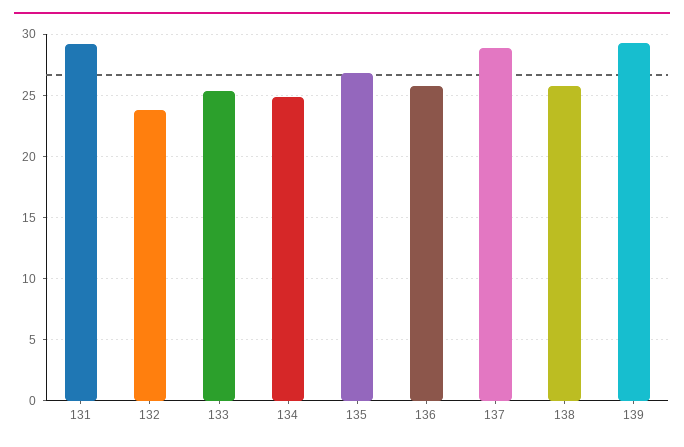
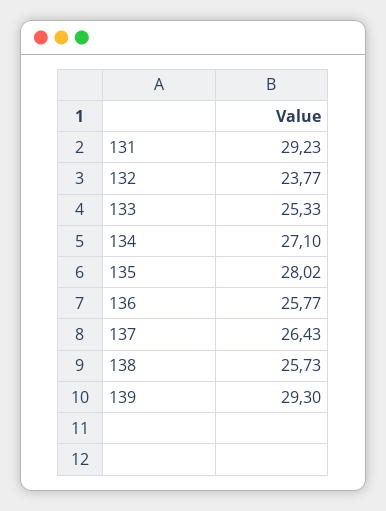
134: 25 -> 27.1
135: 27 -> 28.02
137: 29 -> 26.43

